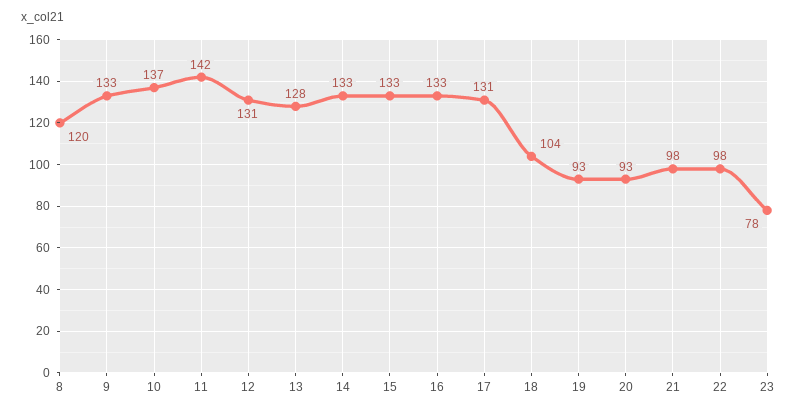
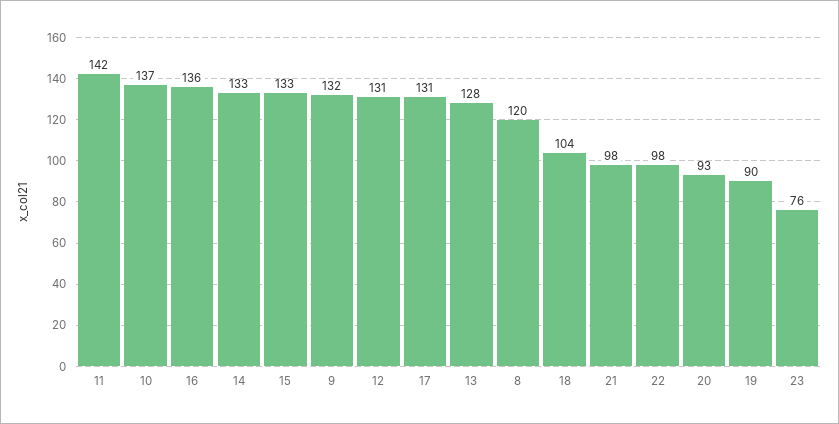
9: 133 -> 132
16: 133 -> 136
19: 93 -> 90
23: 78 -> 76

